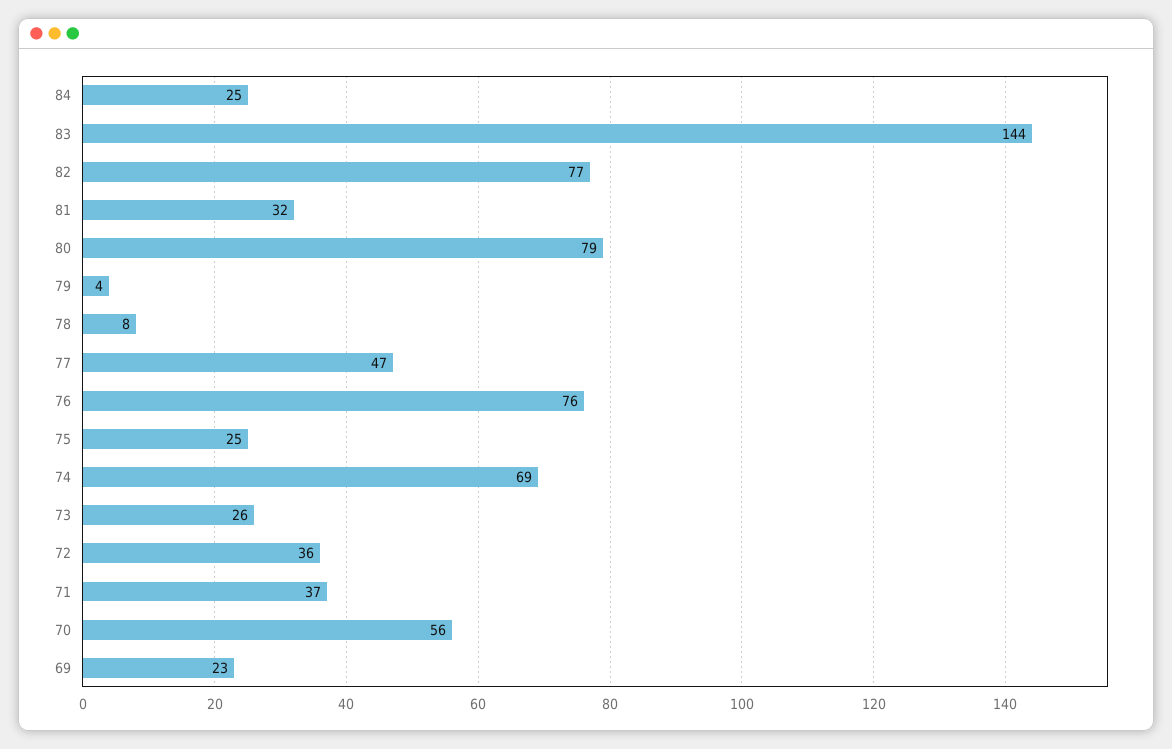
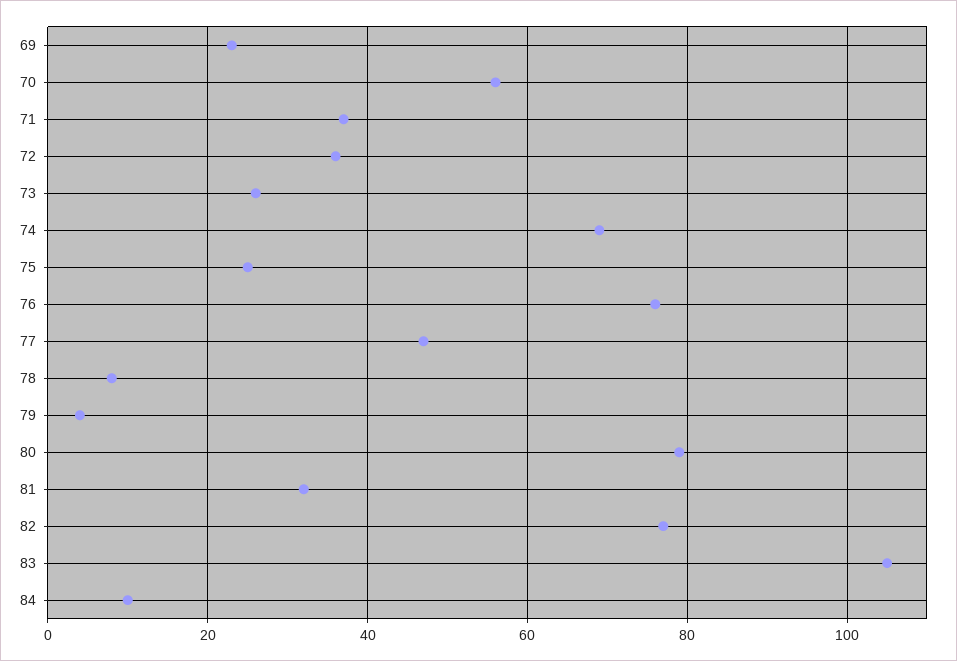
84: 25 -> 10
83: 144 -> 105

